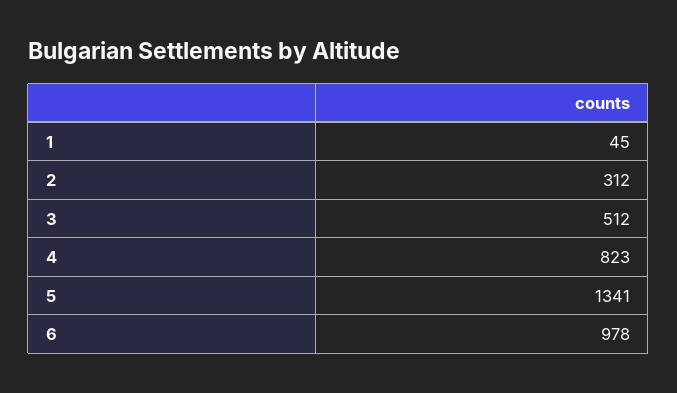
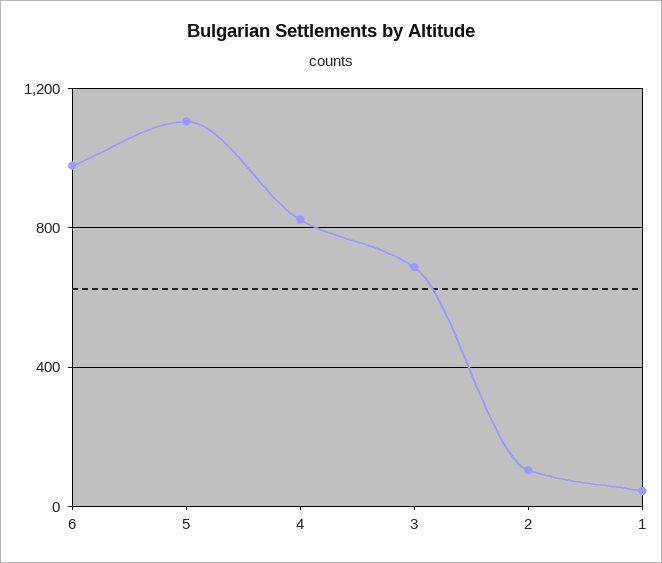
2: 312 -> 100
3: 512 -> 700
5: 1341 -> 1100

